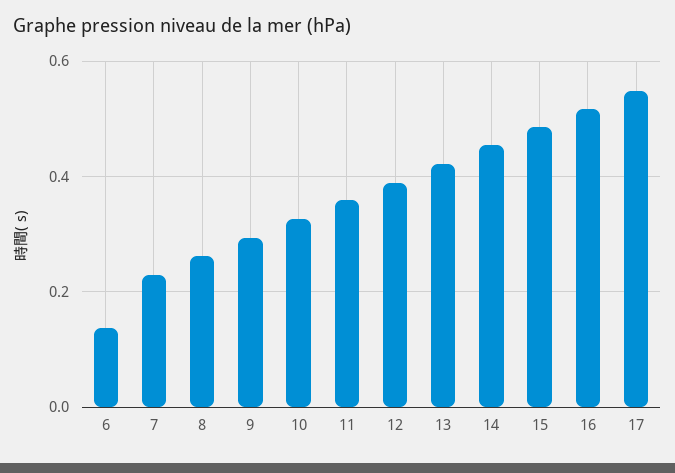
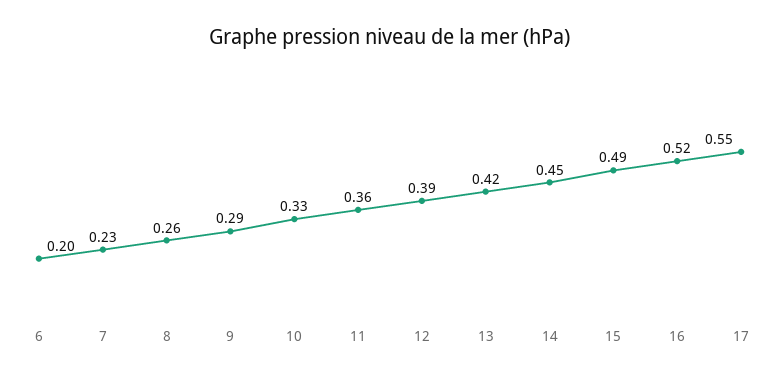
6: 0.14 -> 0.2

